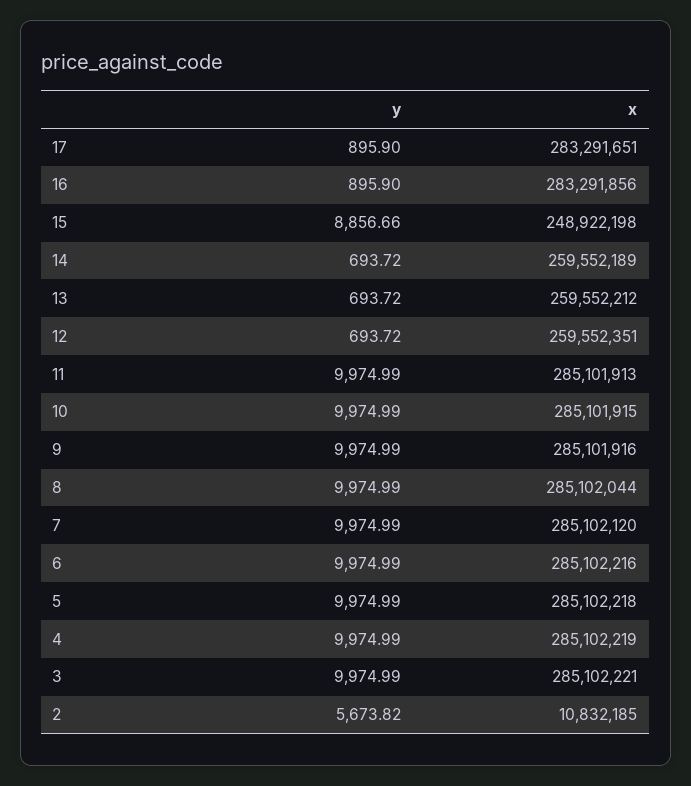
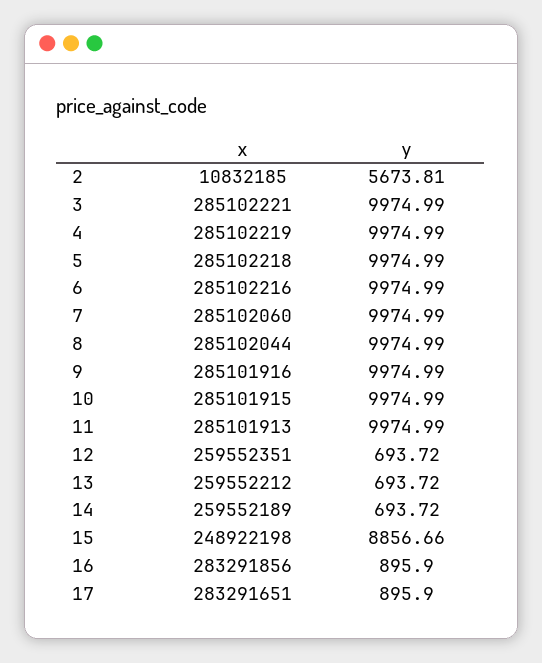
x, 7: 285102120 -> 285102060
y, 2: 5673.82 -> 5673.81

